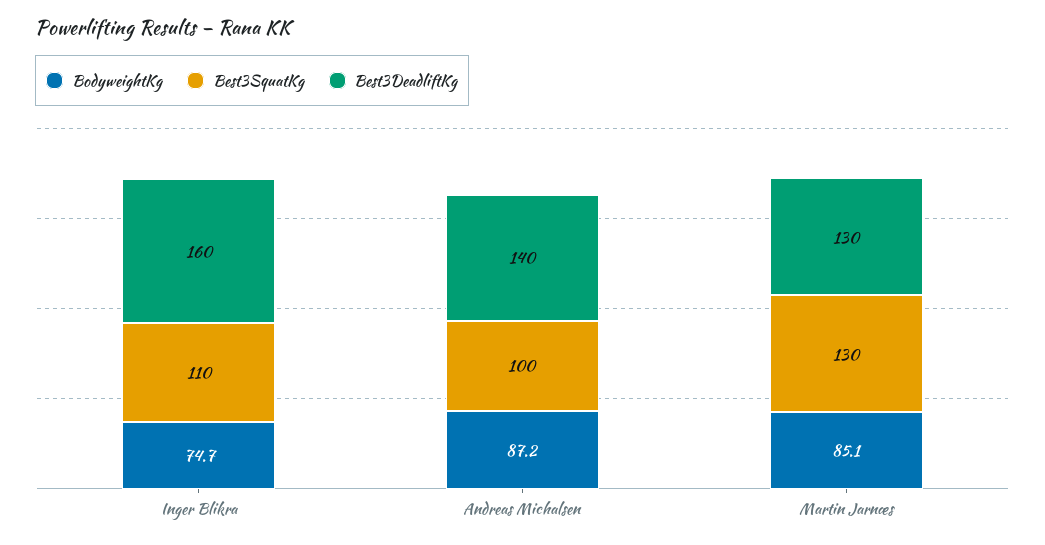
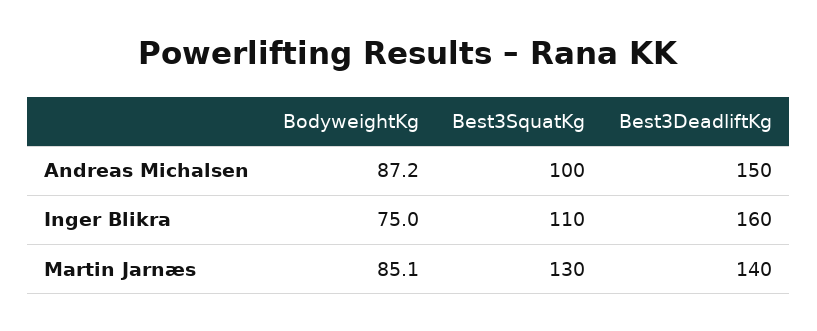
BodyweightKg, Inger Blikra: 74.7 -> 75
Best3DeadliftKg, Andreas Michalsen: 140 -> 150
Best3DeadliftKg, Martin Jarnæs: 130 -> 140

